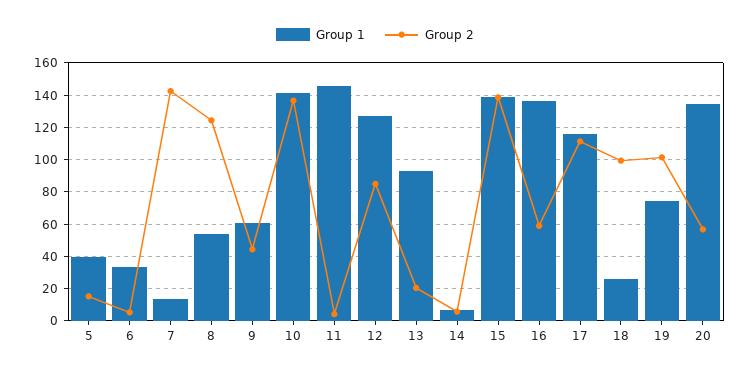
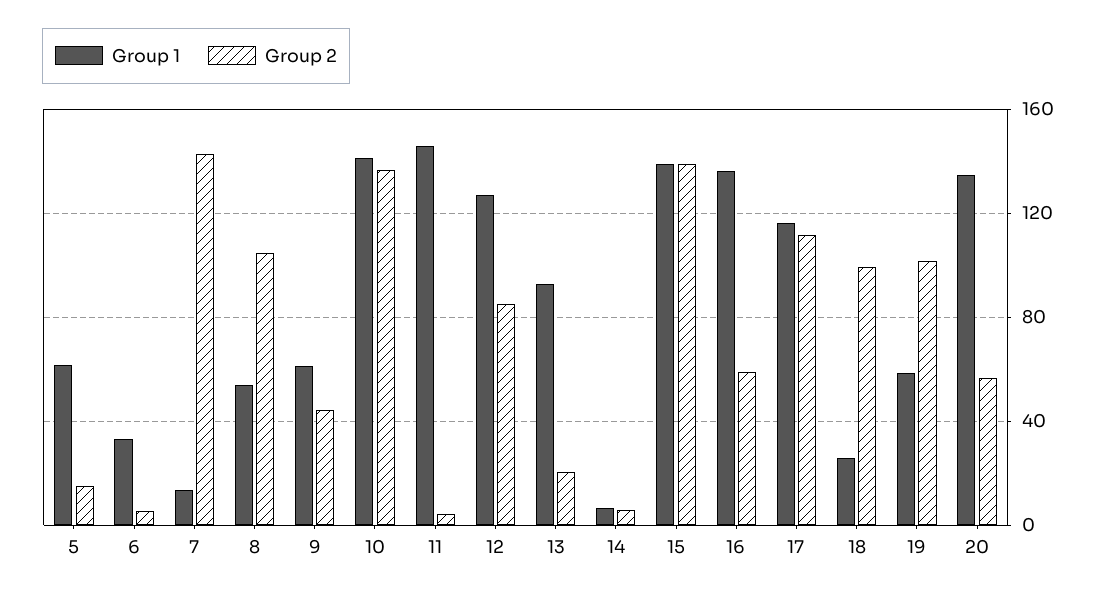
Group 1, 5: 40 -> 60
Group 2, 8: 125 -> 105
Group 1, 19: 75 -> 60

